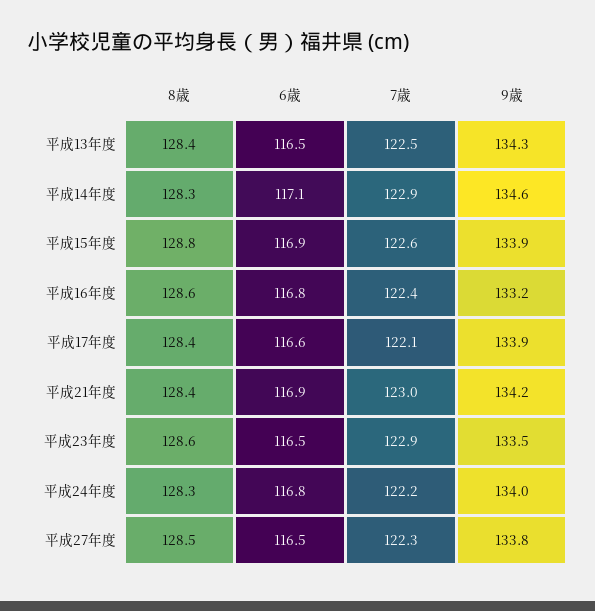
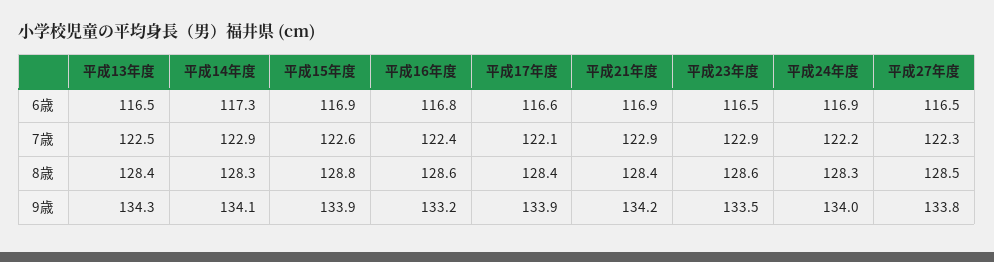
6歳, 平成14年度: 117.1 -> 117.3
9歳, 平成14年度: 134.6 -> 134.1
7歳, 平成21年度: 123 -> 122.9
6歳, 平成24年度: 116.8 -> 116.9

